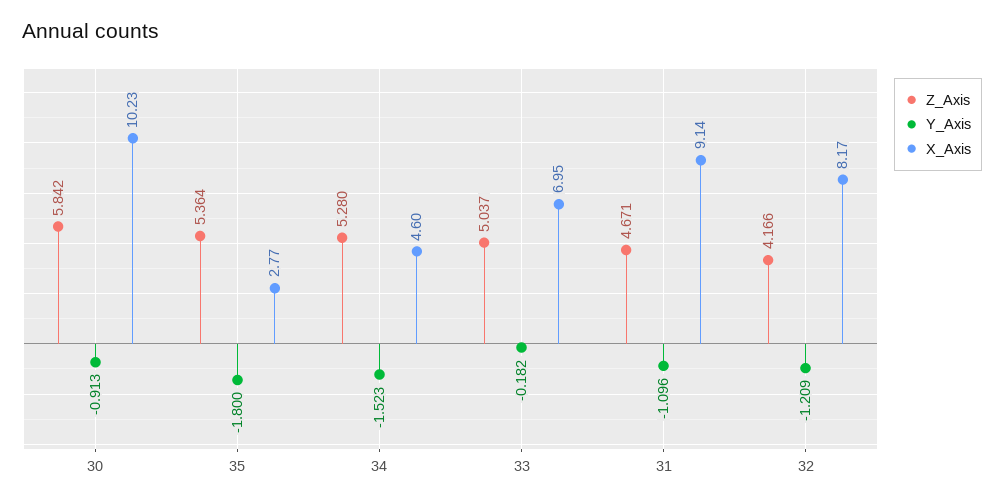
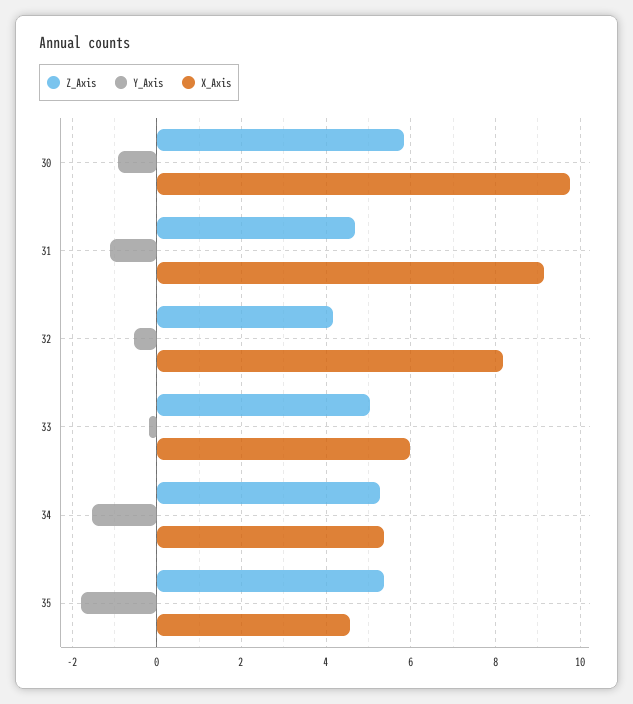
X_Axis, 30: 10.23 -> 9.8
X_Axis, 35: 2.77 -> 4.6
X_Axis, 34: 4.6 -> 5.4
X_Axis, 33: 6.95 -> 6
Y_Axis, 32: -1.209 -> -0.6

